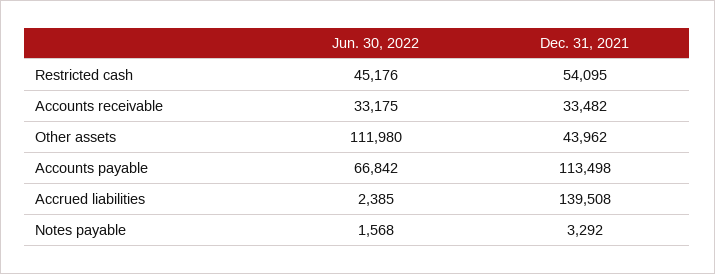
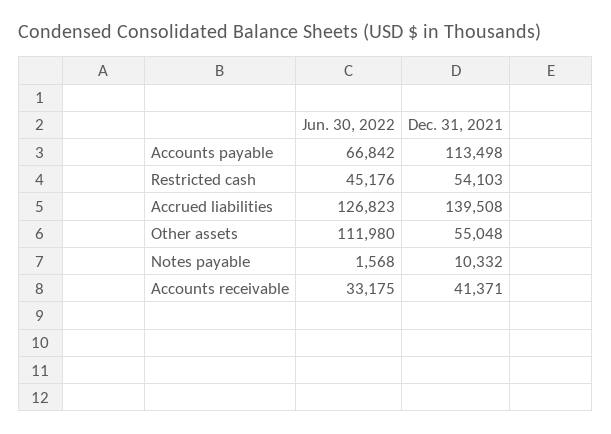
Dec. 31, 2021, Restricted cash: 54095 -> 54103
Dec. 31, 2021, Accounts receivable: 33482 -> 41371
Dec. 31, 2021, Other assets: 43962 -> 55048
Jun. 30, 2022, Accrued liabilities: 2385 -> 126823
Dec. 31, 2021, Notes payable: 3292 -> 10332

